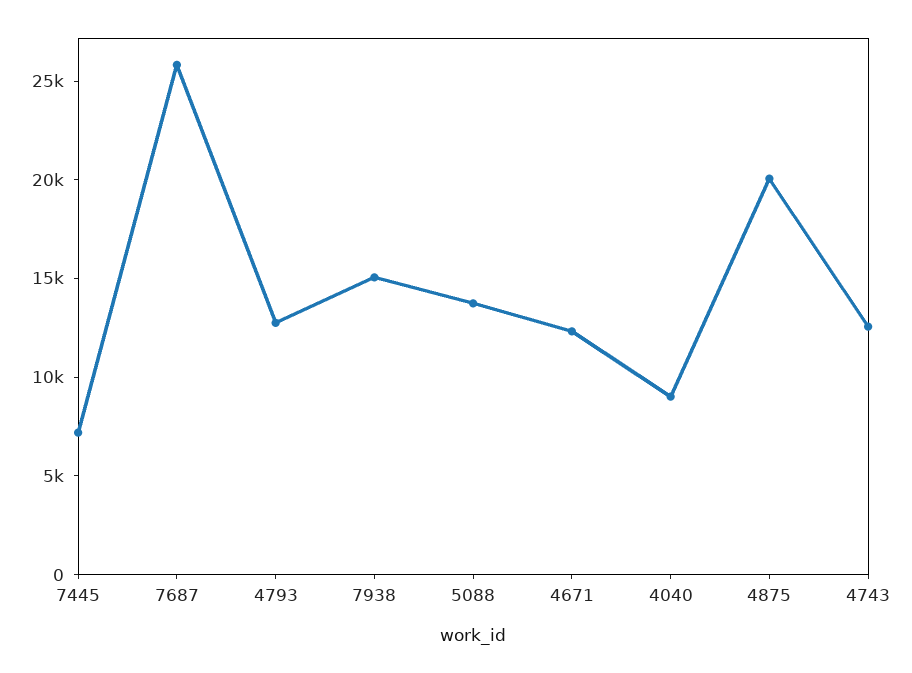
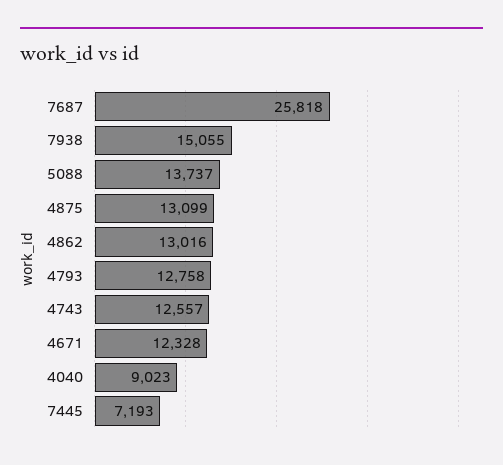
4875: 20000 -> 13099
4862: none -> 13016

